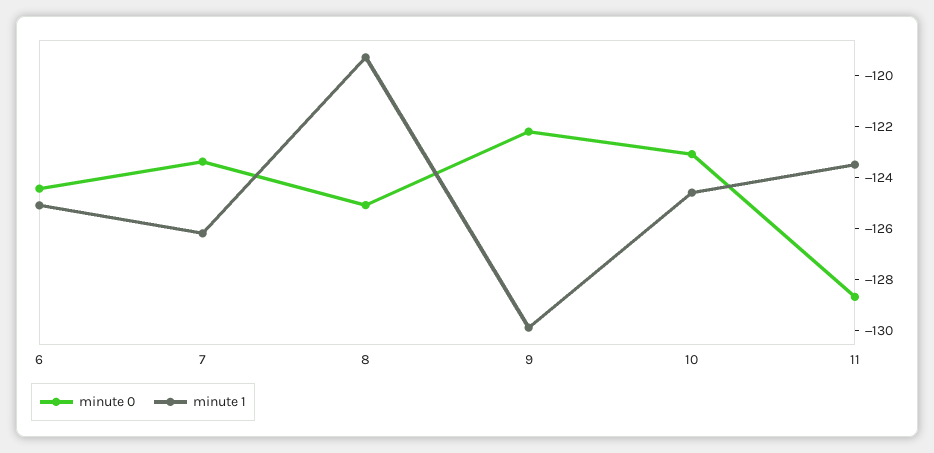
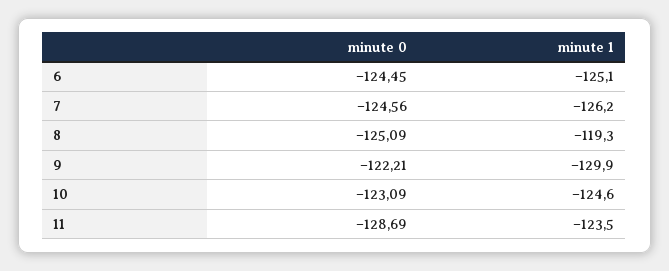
minute 0, 7: -123.5 -> -124.56

